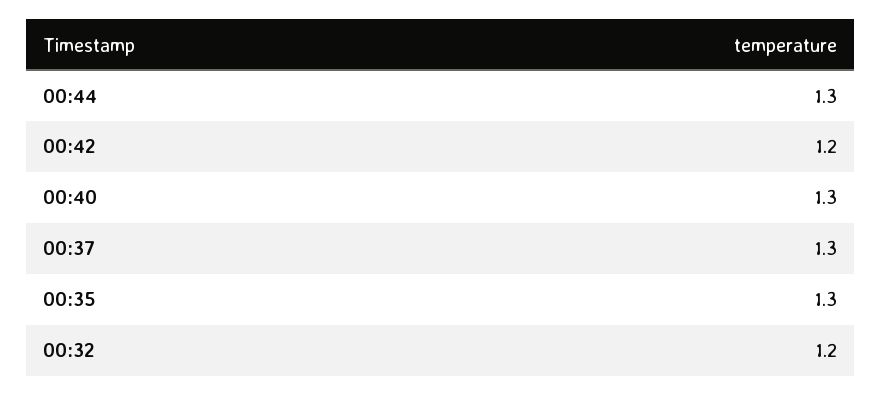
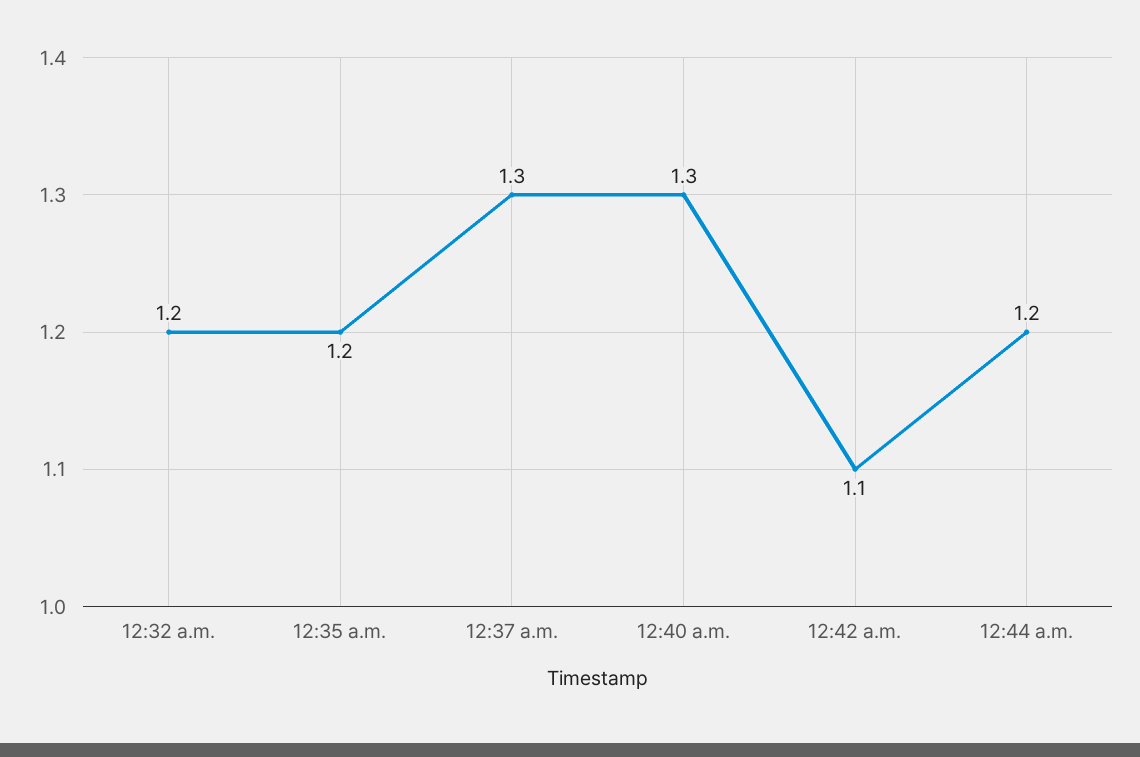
00:44: 1.3 -> 1.2
00:42: 1.2 -> 1.1
00:35: 1.3 -> 1.2

